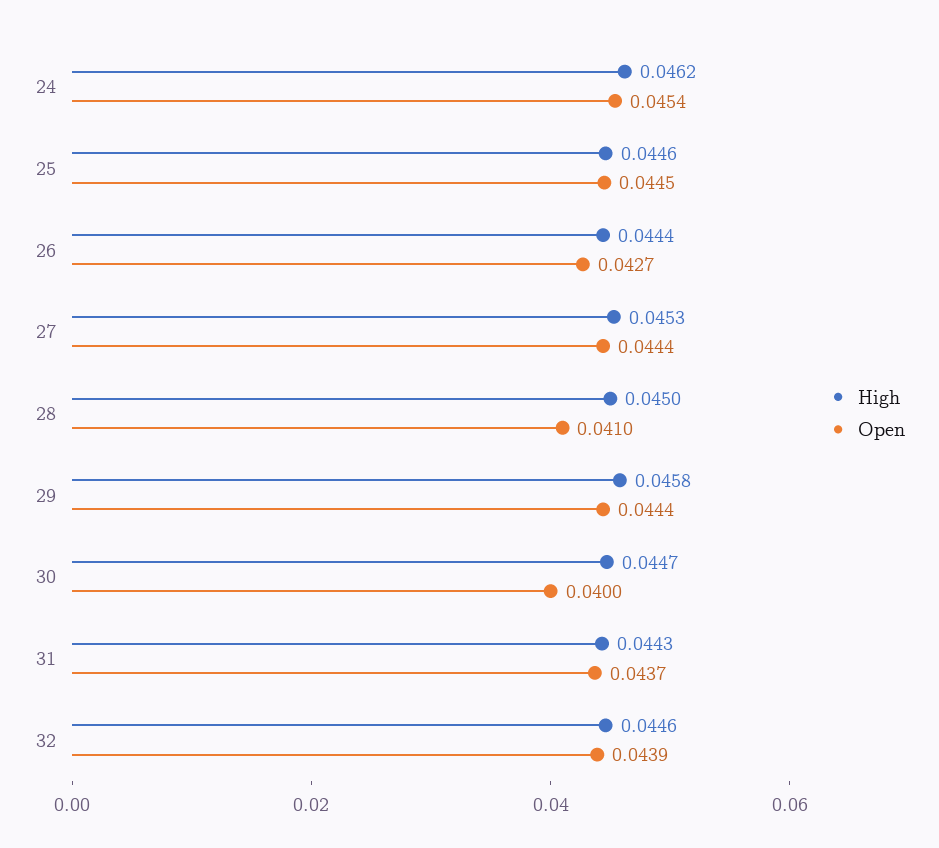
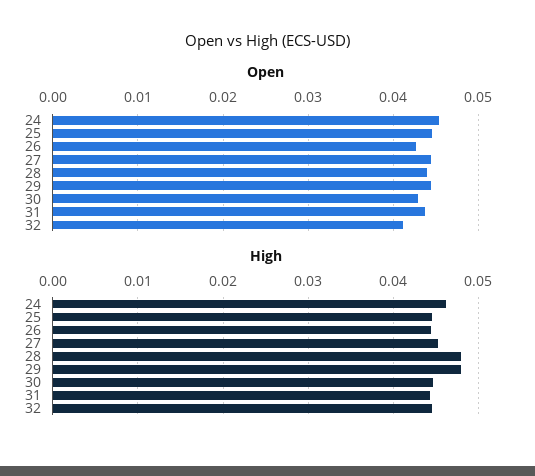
High, 28: 0.045 -> 0.048
Open, 28: 0.041 -> 0.044
High, 29: 0.0458 -> 0.048
Open, 30: 0.04 -> 0.043
Open, 32: 0.0439 -> 0.041

